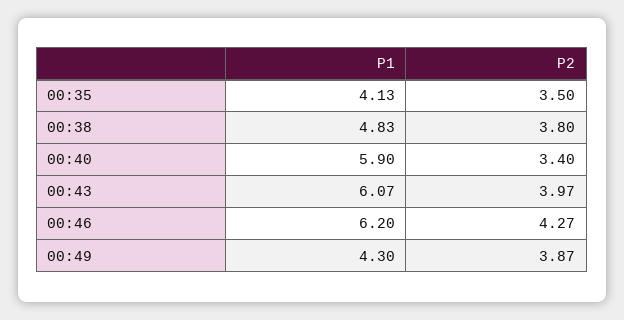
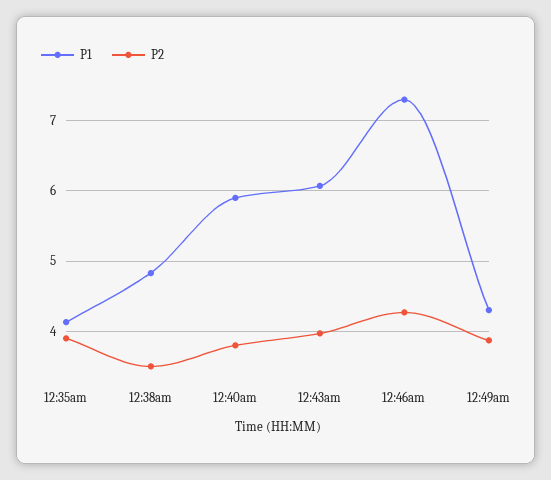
P2, 00:35: 3.5 -> 3.9
P2, 00:38: 3.8 -> 3.5
P2, 00:40: 3.4 -> 3.8
P1, 00:46: 6.2 -> 7.3

